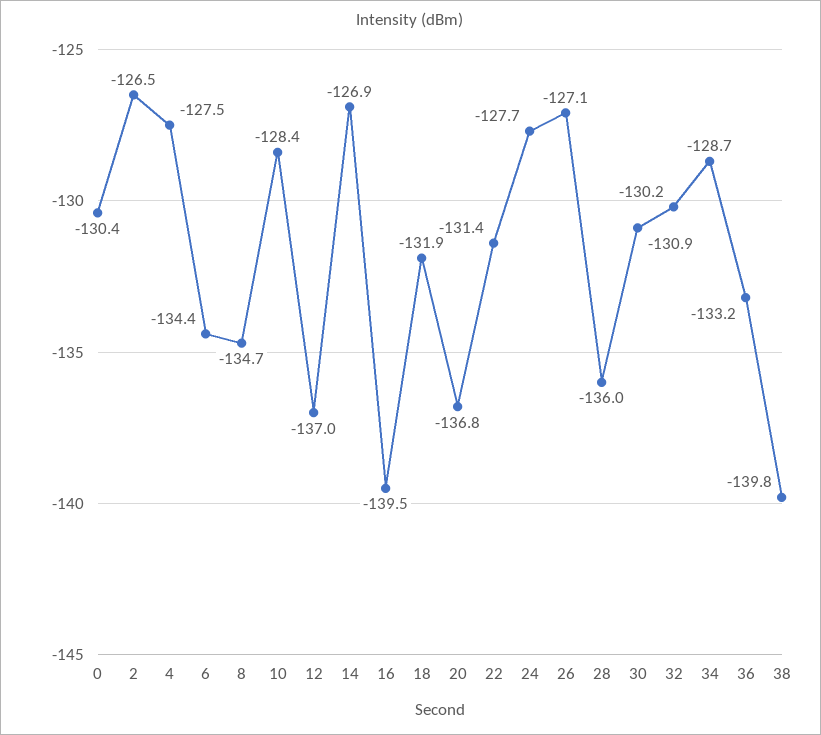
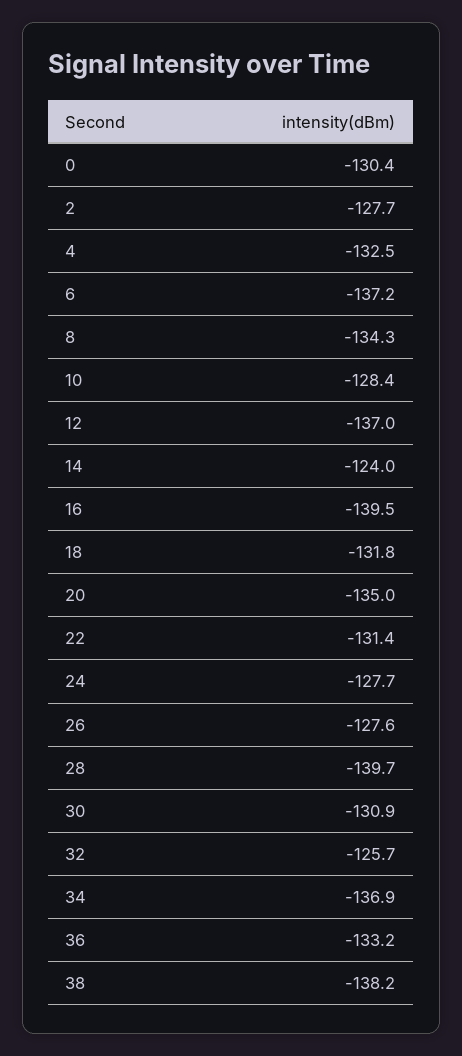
2: -126.5 -> -127.7
4: -127.5 -> -132.5
6: -134.4 -> -137.2
8: -134.7 -> -134.3
14: -126.9 -> -124
18: -131.9 -> -131.8
20: -136.8 -> -135
26: -127.1 -> -127.6
28: -136 -> -139.7
32: -130.2 -> -125.7
34: -128.7 -> -136.9
38: -139.8 -> -138.2

